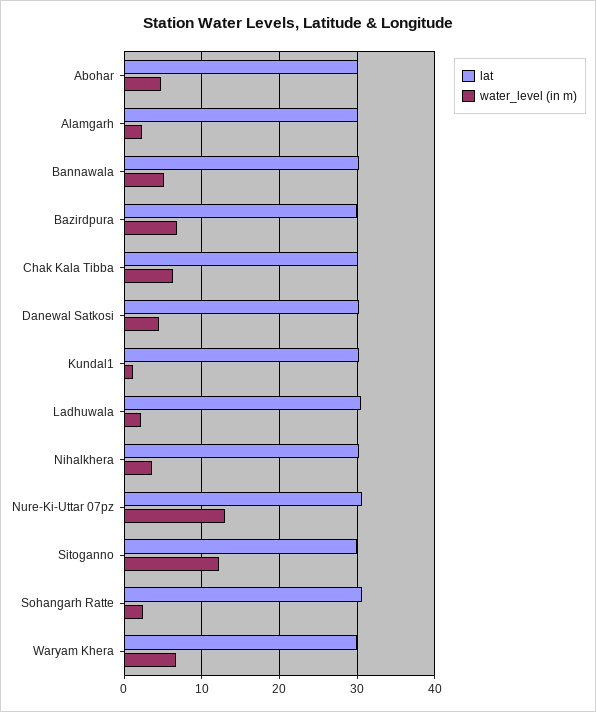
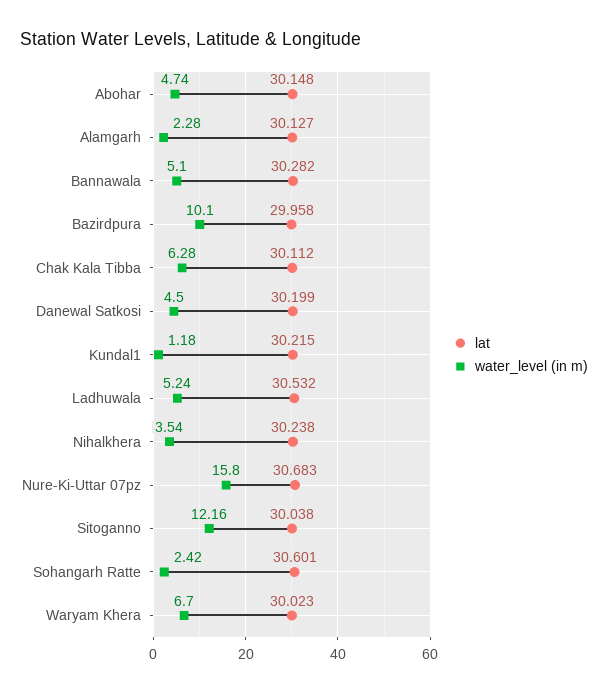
water_level (in m), Bazirdpura: 7 -> 10.1
water_level (in m), Ladhuwala: 2 -> 5.24
water_level (in m), Nure-Ki-Uttar 07pz: 13 -> 15.8

